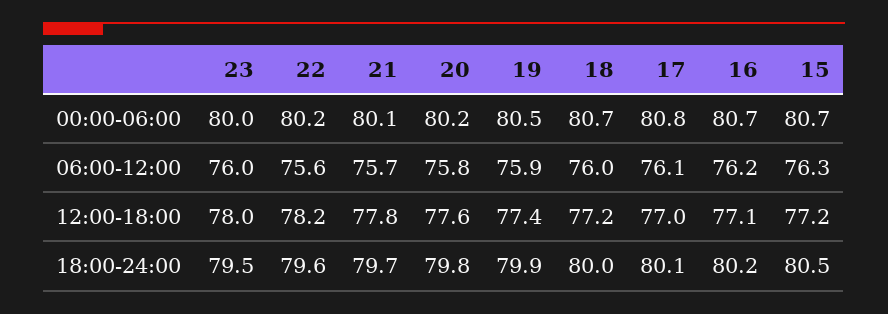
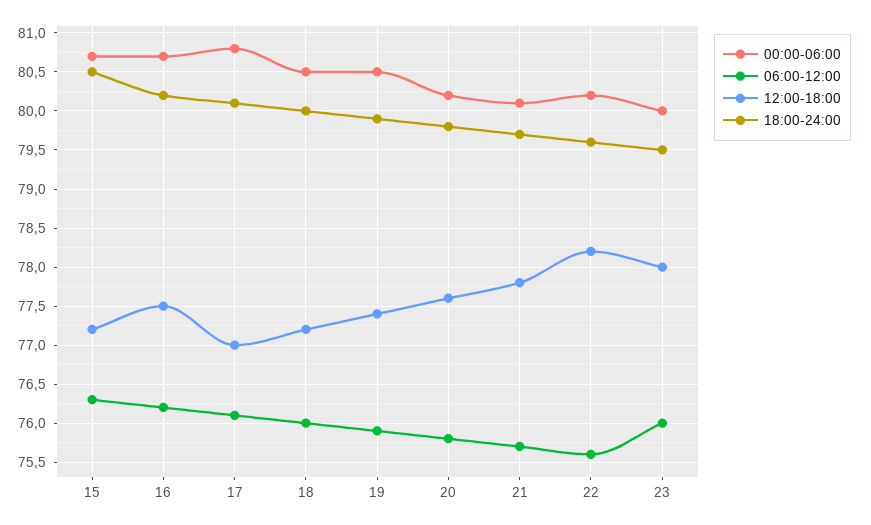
00:00-06:00, 18: 80.7 -> 80.5
12:00-18:00, 16: 77.1 -> 77.5

